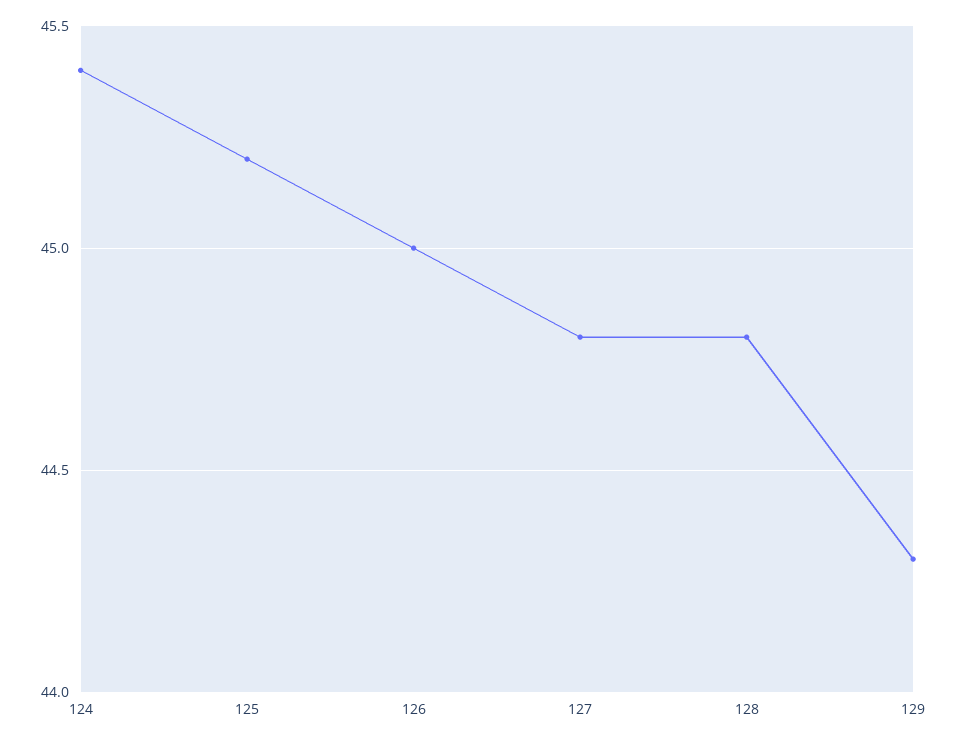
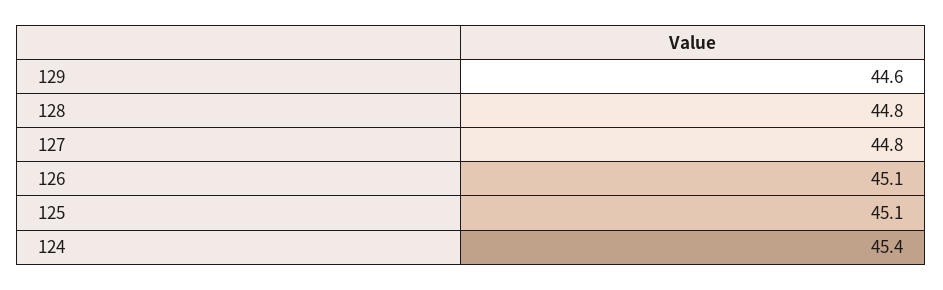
125: 45.2 -> 45.1
126: 45 -> 45.1
129: 44.3 -> 44.6

